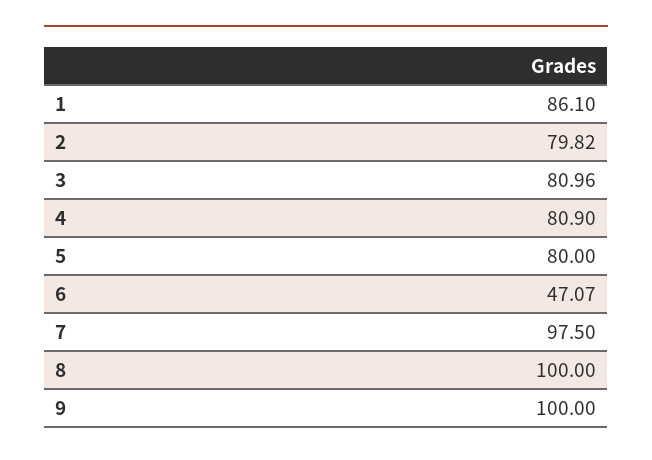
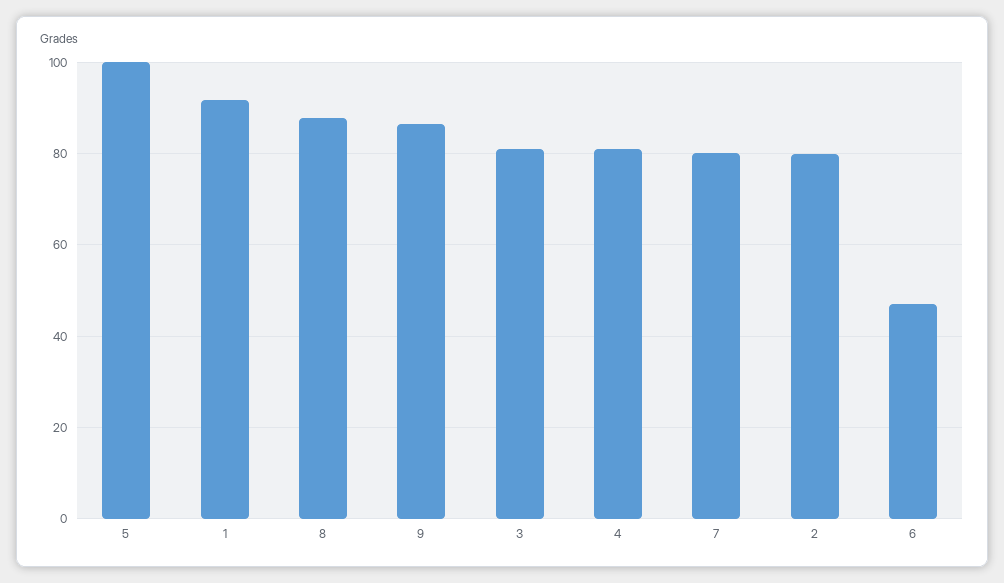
1: 86.1 -> 92
5: 80 -> 100
7: 97.5 -> 80
8: 100 -> 88
9: 100 -> 86

